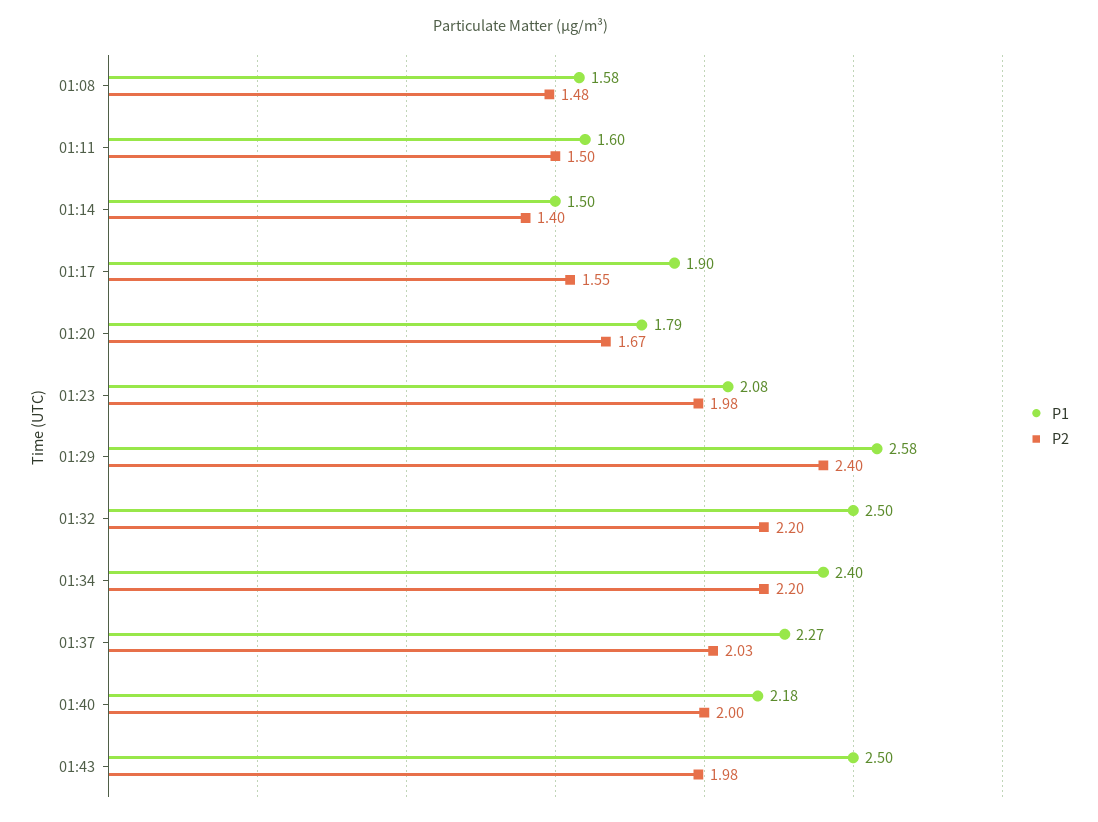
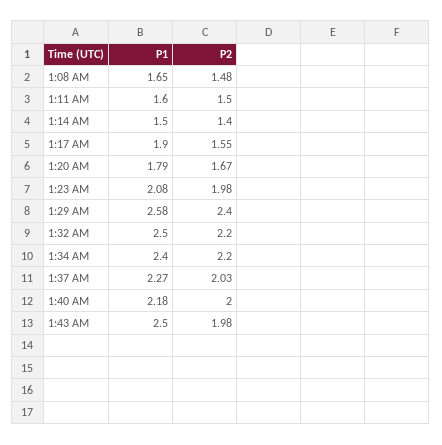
P1, 01:08: 1.58 -> 1.65

